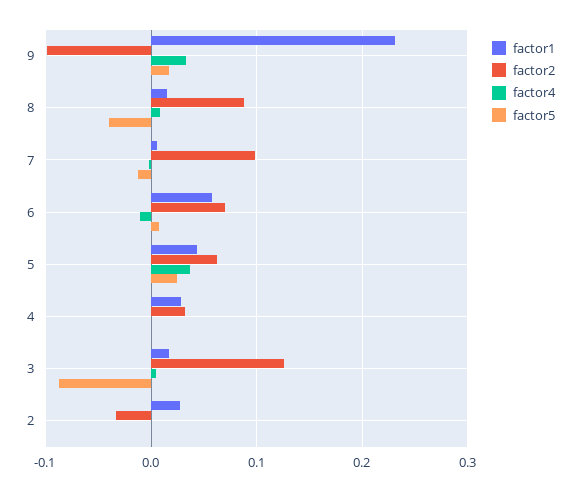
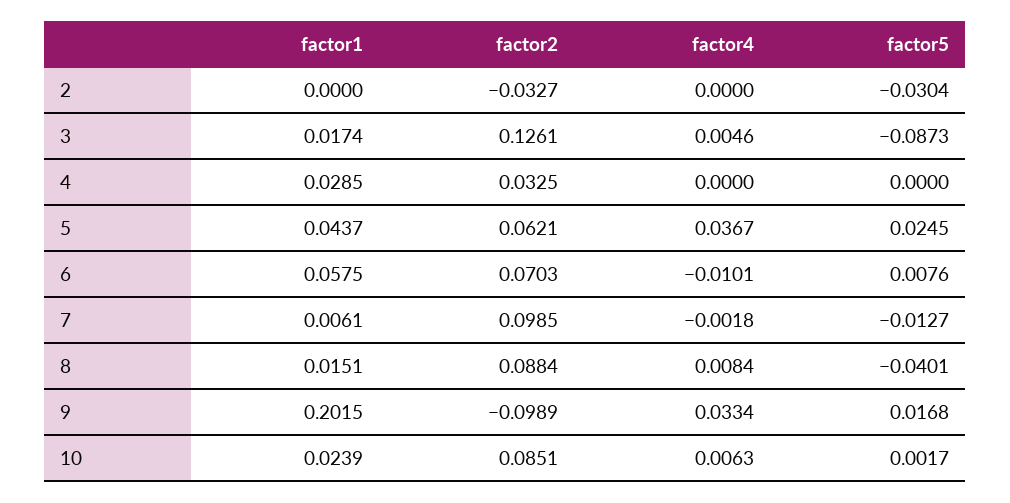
factor1, 9: 0.23 -> 0.2015
factor1, 2: 0.03 -> 0
factor5, 2: 0 -> -0.0304
factor1, 10: none -> 0.0239
factor2, 10: none -> 0.0851
factor4, 10: none -> 0.0063
factor5, 10: none -> 0.0017

